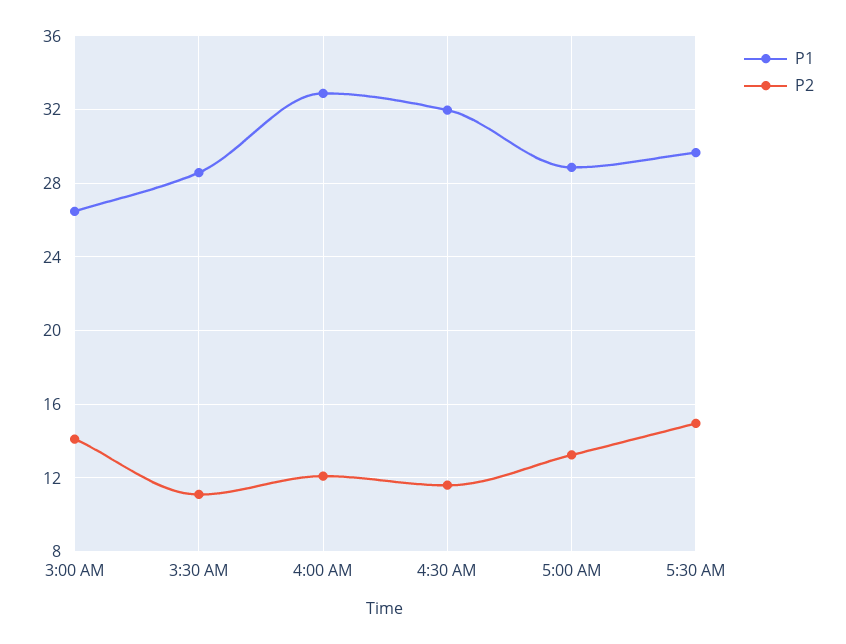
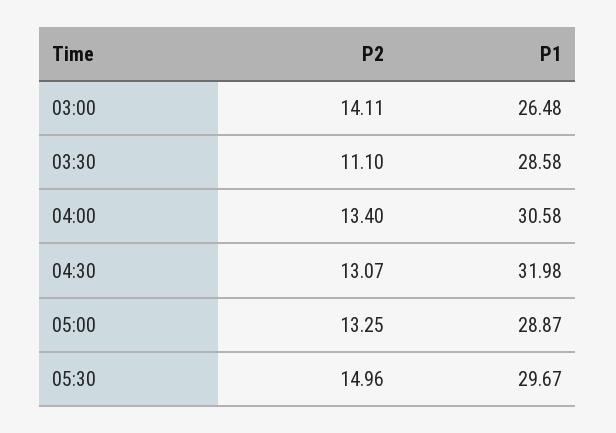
P1, 4:00 AM: 33 -> 30.58
P2, 4:00 AM: 12 -> 13.4
P2, 4:30 AM: 11.5 -> 13.07

